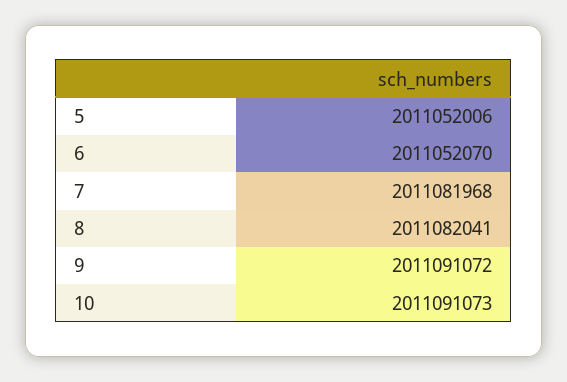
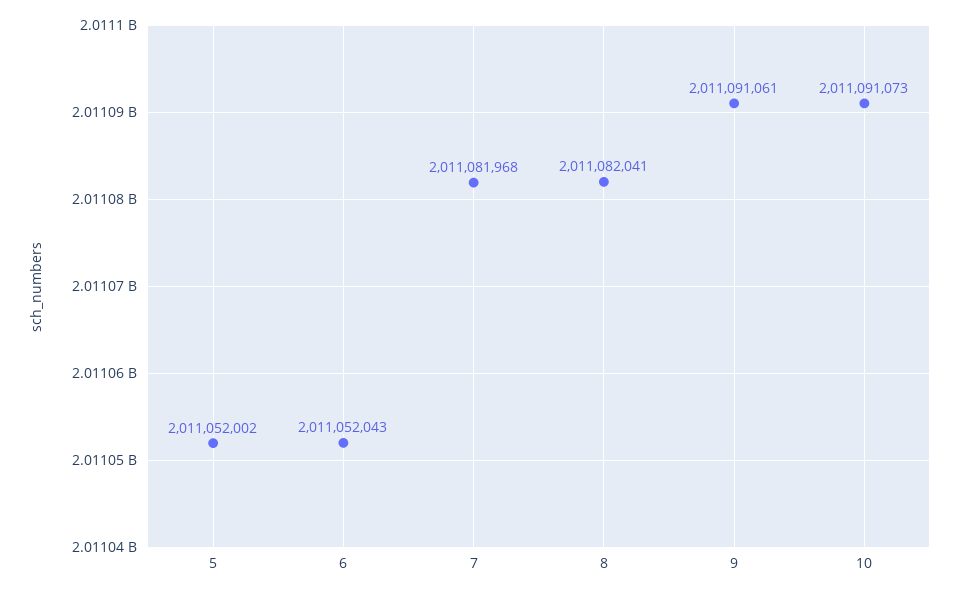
5: 2011052006 -> 2011052002
6: 2011052070 -> 2011052043
9: 2011091072 -> 2011091061

